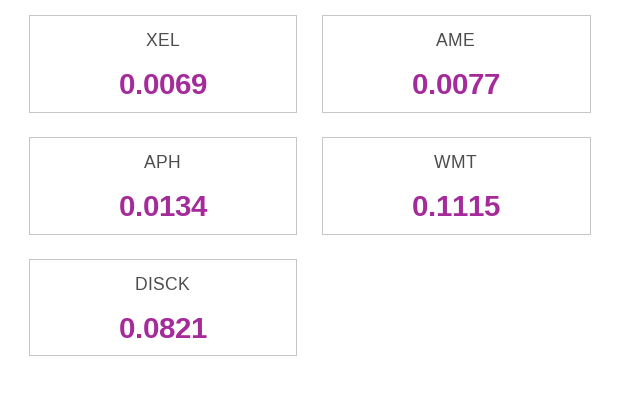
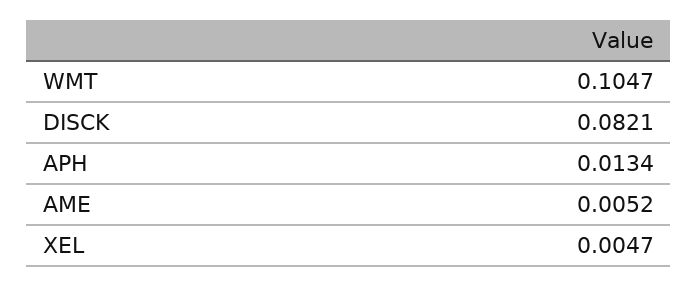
XEL: 0.0069 -> 0.0047
AME: 0.0077 -> 0.0052
WMT: 0.1115 -> 0.1047

